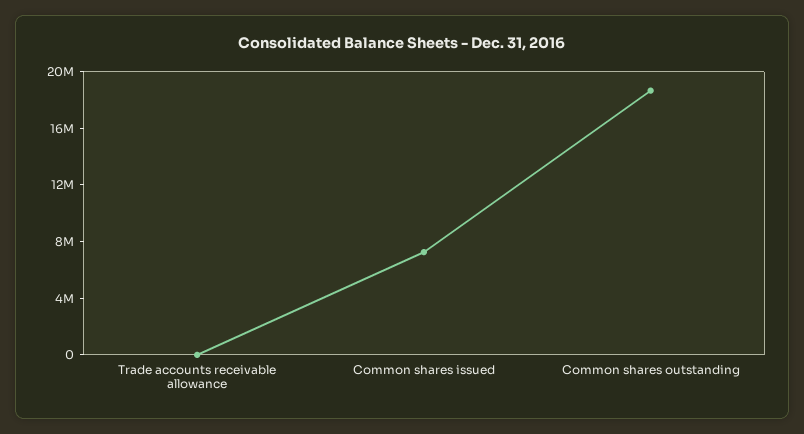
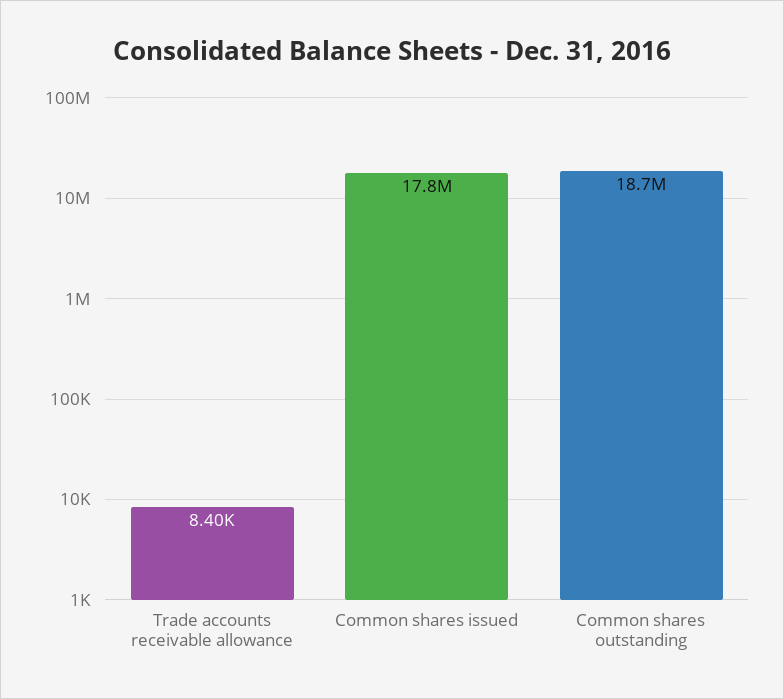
Common shares issued: 7000000 -> 17800000

